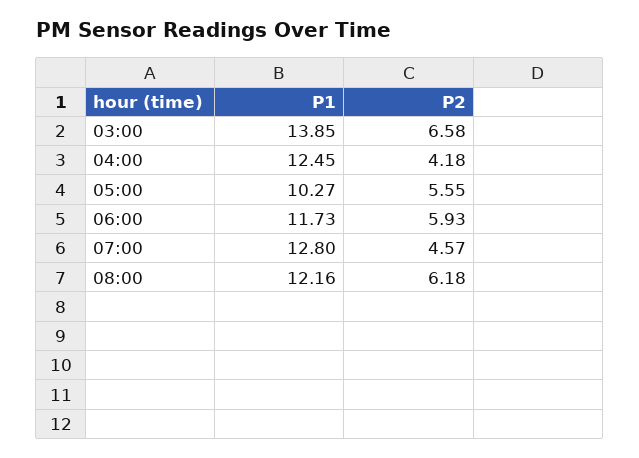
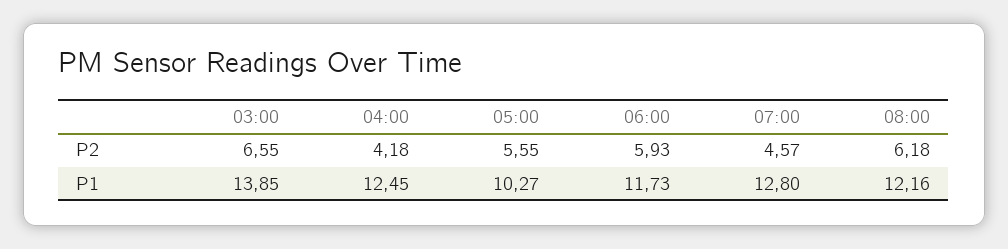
P2, 03:00: 6.58 -> 6.55

